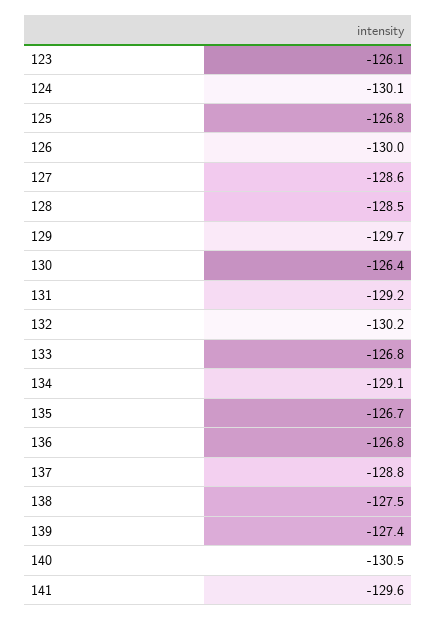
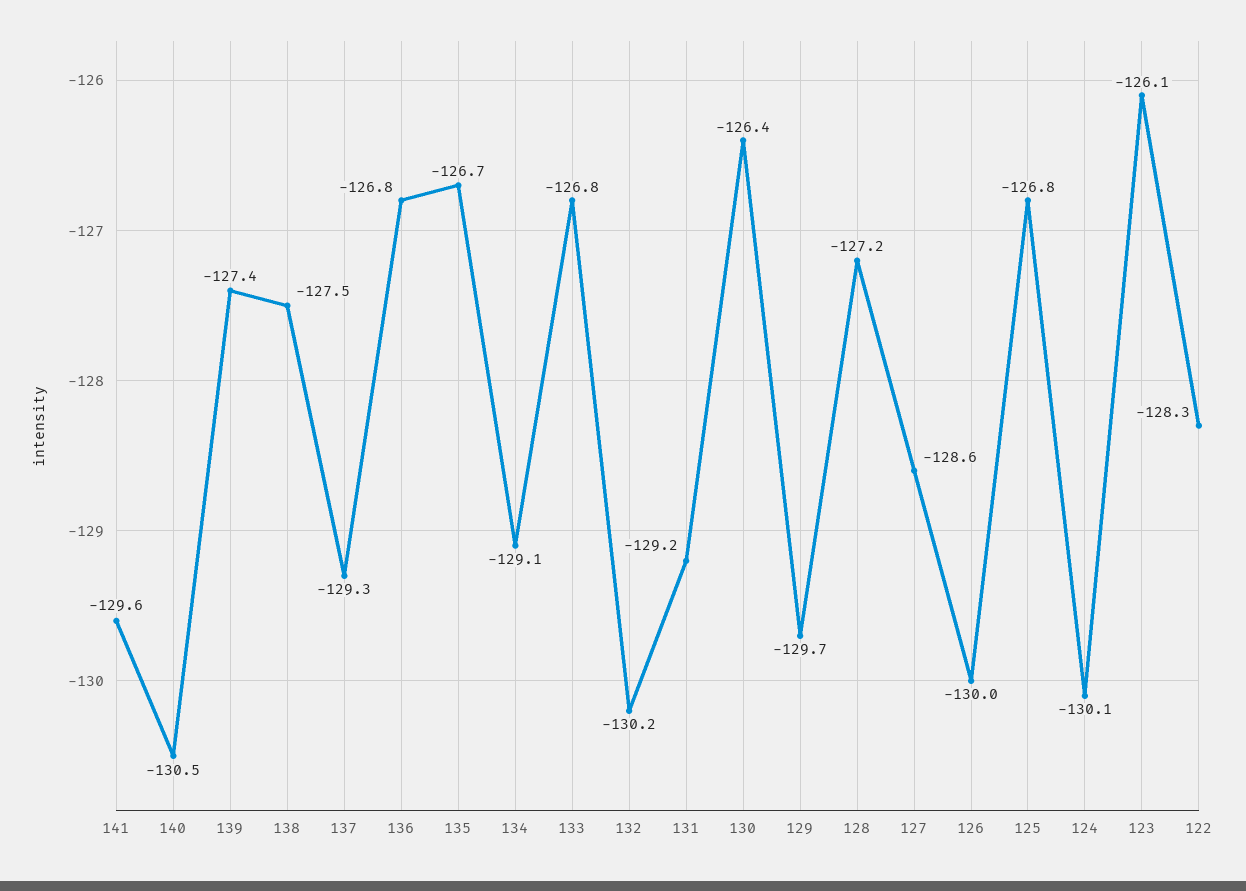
128: -128.5 -> -127.2
137: -128.8 -> -129.3
122: none -> -128.3

